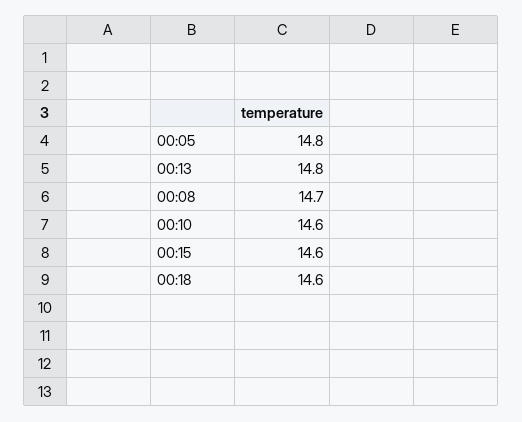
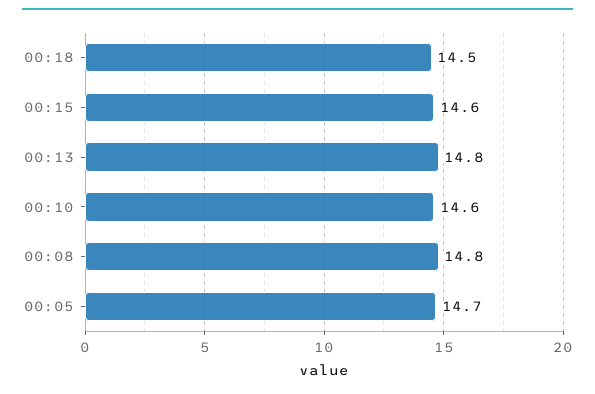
00:05: 14.8 -> 14.7
00:08: 14.7 -> 14.8
00:18: 14.6 -> 14.5

